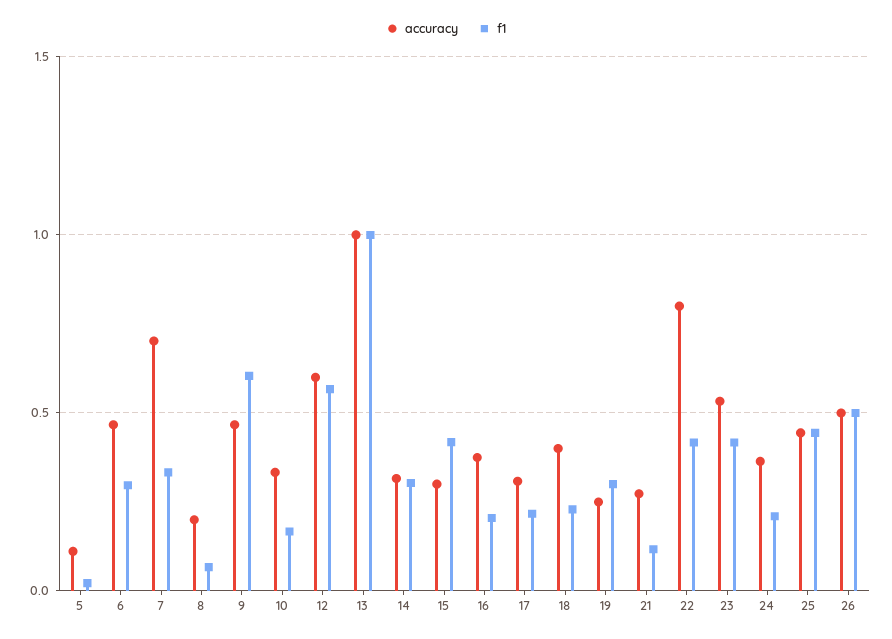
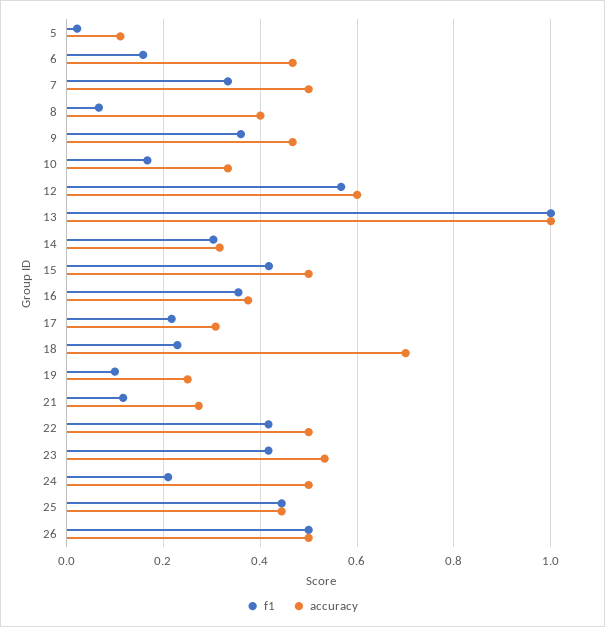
f1, 6: 0.3 -> 0.16
accuracy, 7: 0.7 -> 0.5
accuracy, 8: 0.2 -> 0.4
f1, 9: 0.6 -> 0.36
accuracy, 15: 0.3 -> 0.5
f1, 16: 0.2 -> 0.36
accuracy, 18: 0.4 -> 0.7
f1, 19: 0.3 -> 0.1
accuracy, 22: 0.8 -> 0.5
accuracy, 24: 0.35 -> 0.5

